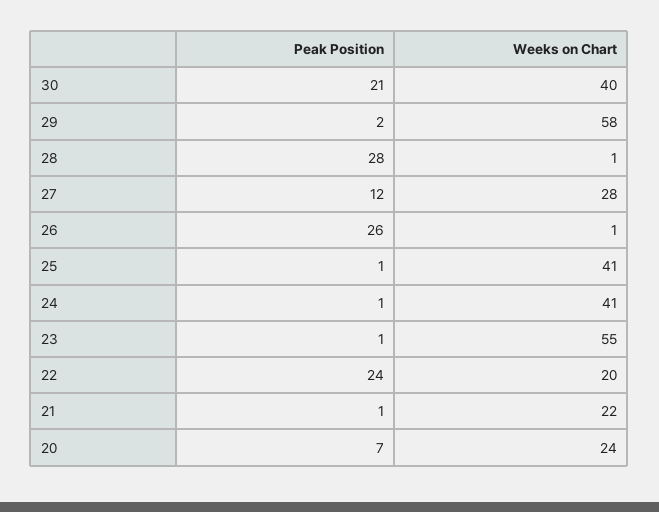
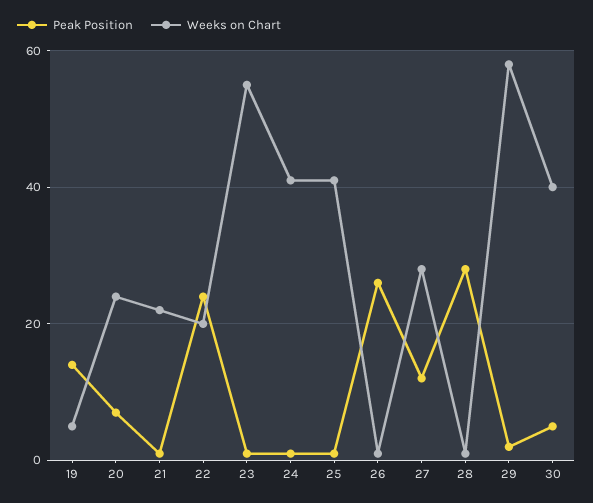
Peak Position, 30: 21 -> 5
Peak Position, 19: none -> 15
Weeks on Chart, 19: none -> 5

